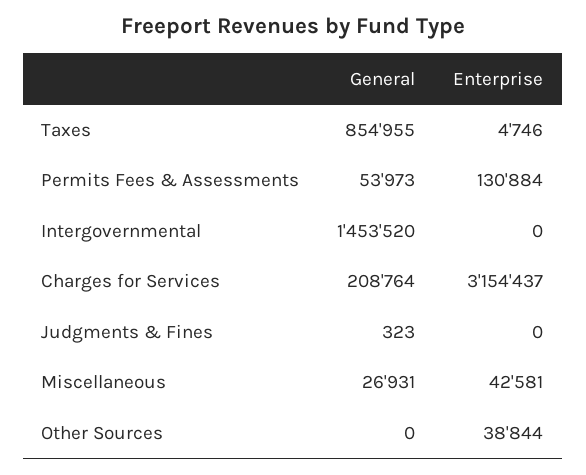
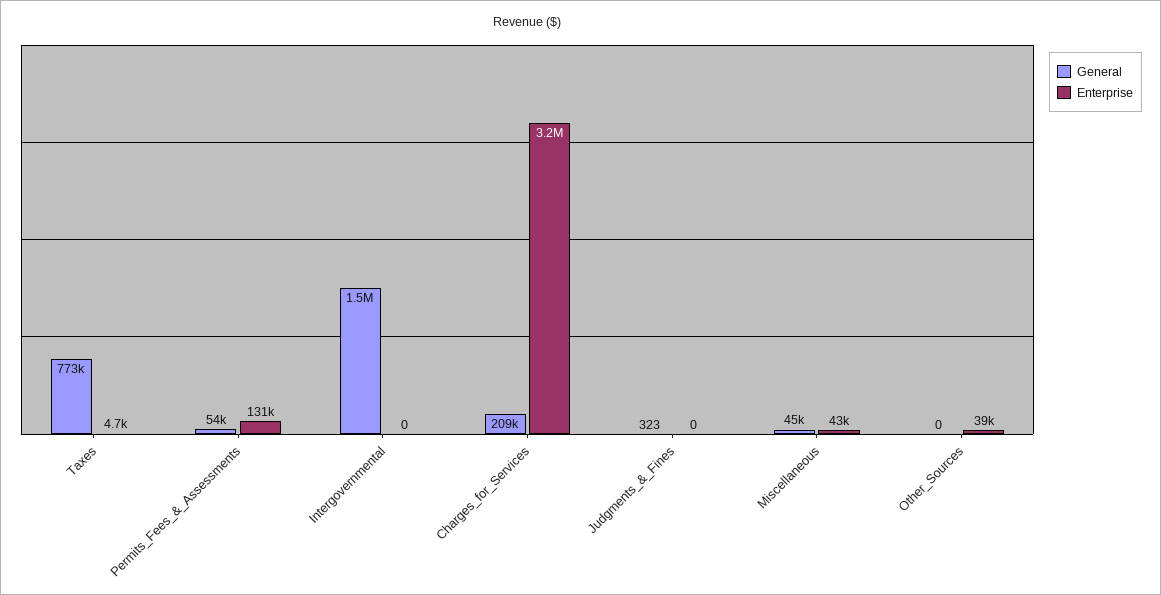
General, Taxes: 854955 -> 773000
General, Miscellaneous: 26931 -> 45000

